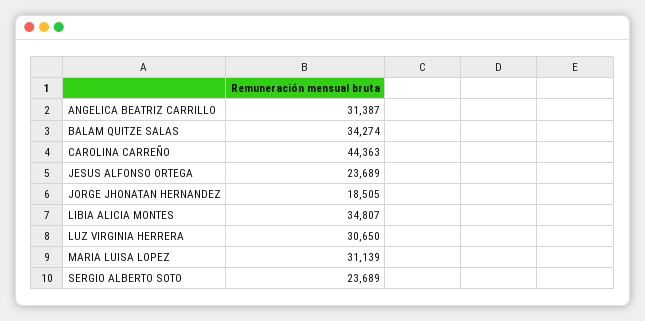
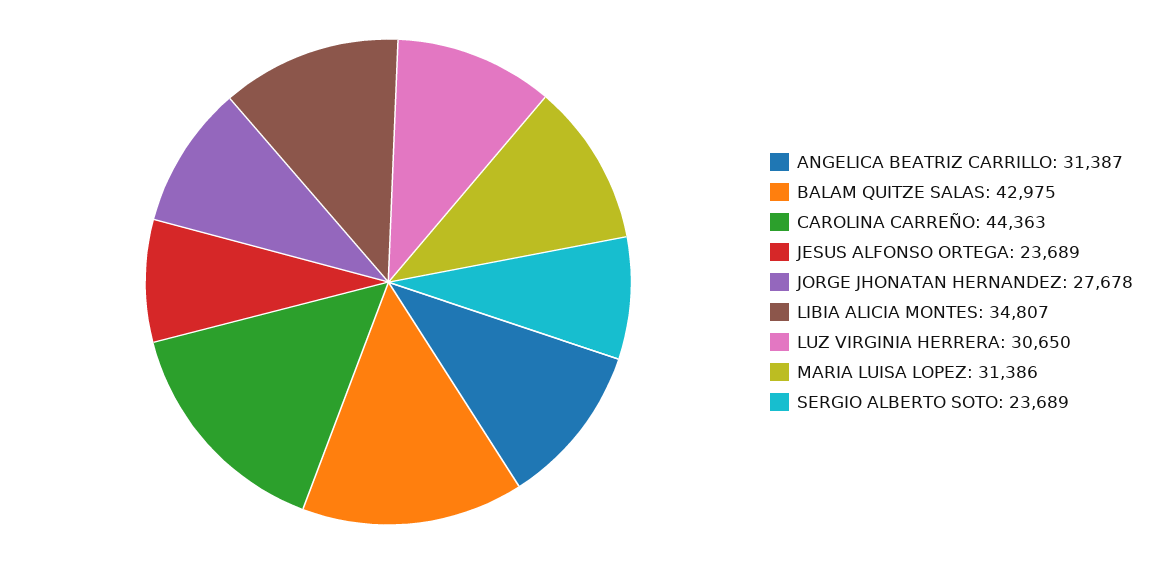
BALAM QUITZE SALAS: 34274 -> 42975
JORGE JHONATAN HERNANDEZ: 18505 -> 27678
MARIA LUISA LOPEZ: 31139 -> 31386

